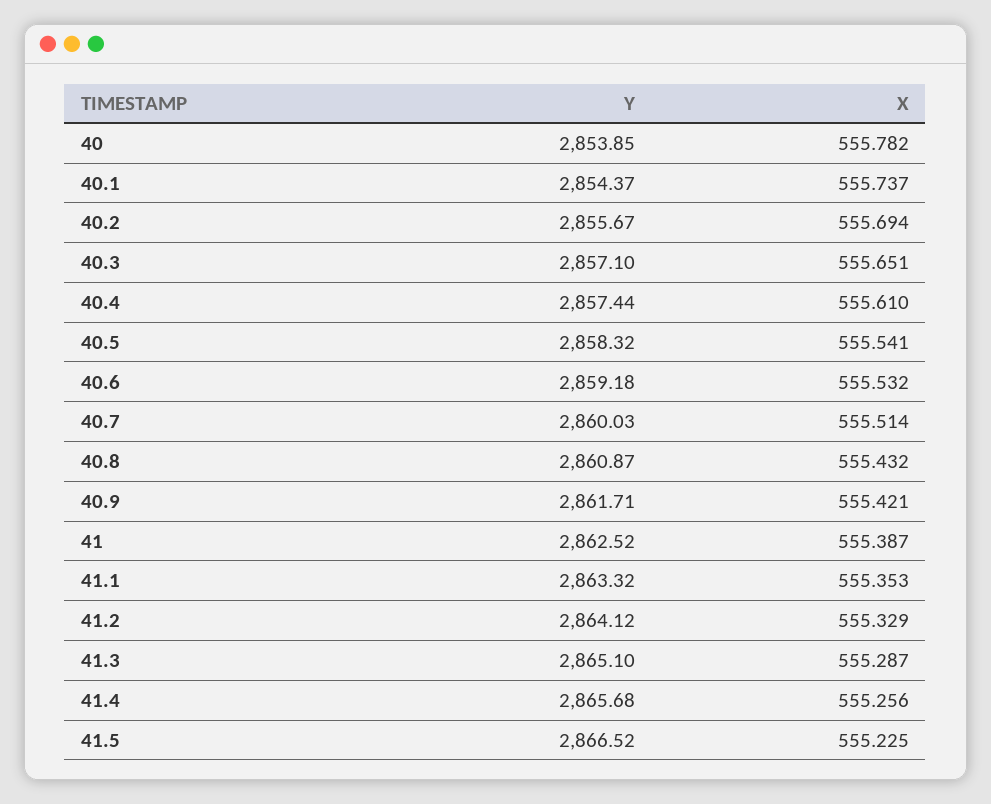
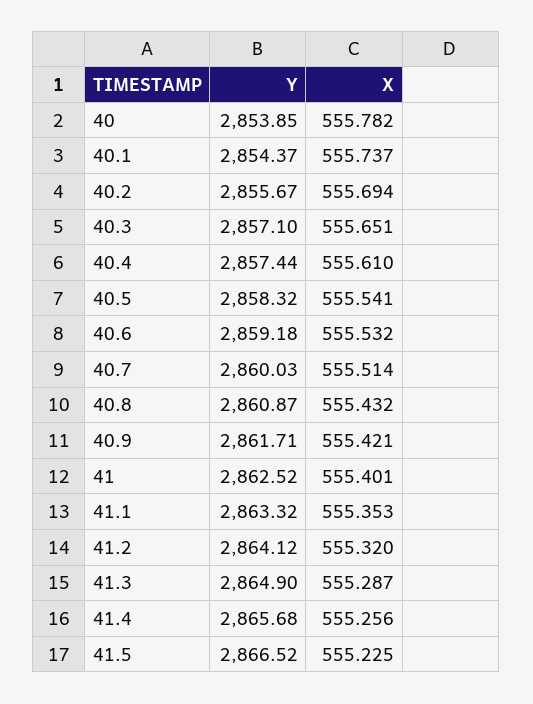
X, 41: 555.387 -> 555.401
X, 41.2: 555.329 -> 555.32
Y, 41.3: 2865.1 -> 2864.9

